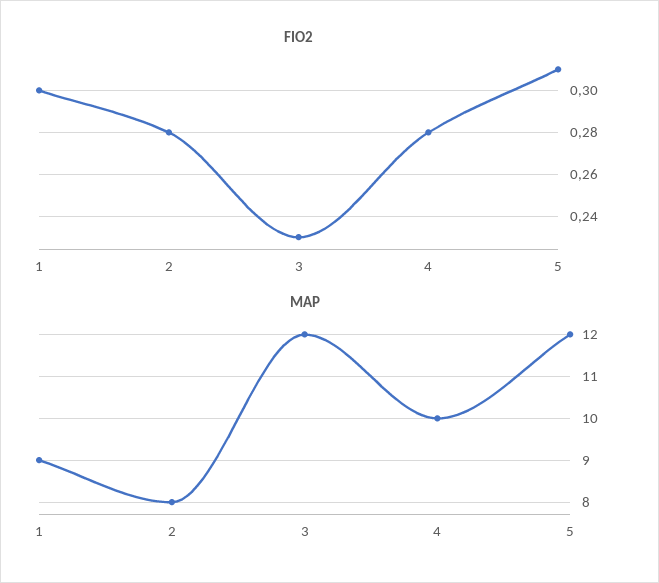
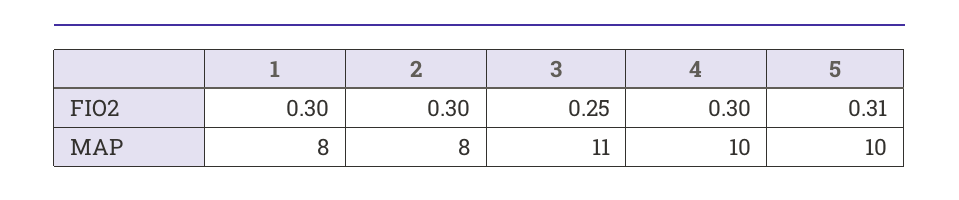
FIO2, 2: 0.28 -> 0.3
FIO2, 3: 0.23 -> 0.25
FIO2, 4: 0.28 -> 0.3
MAP, 1: 9 -> 8
MAP, 3: 12 -> 11
MAP, 5: 12 -> 10

